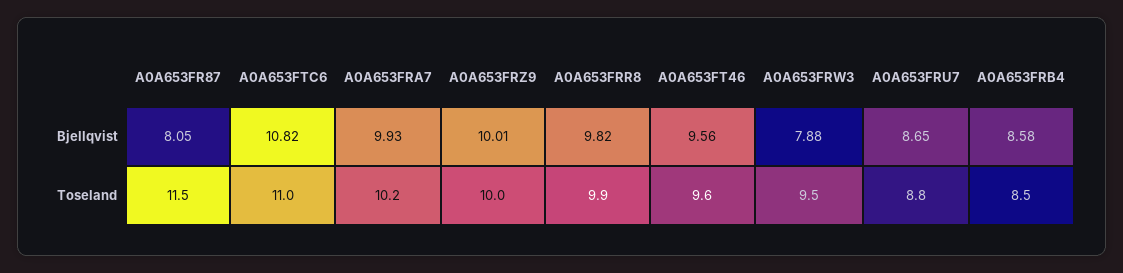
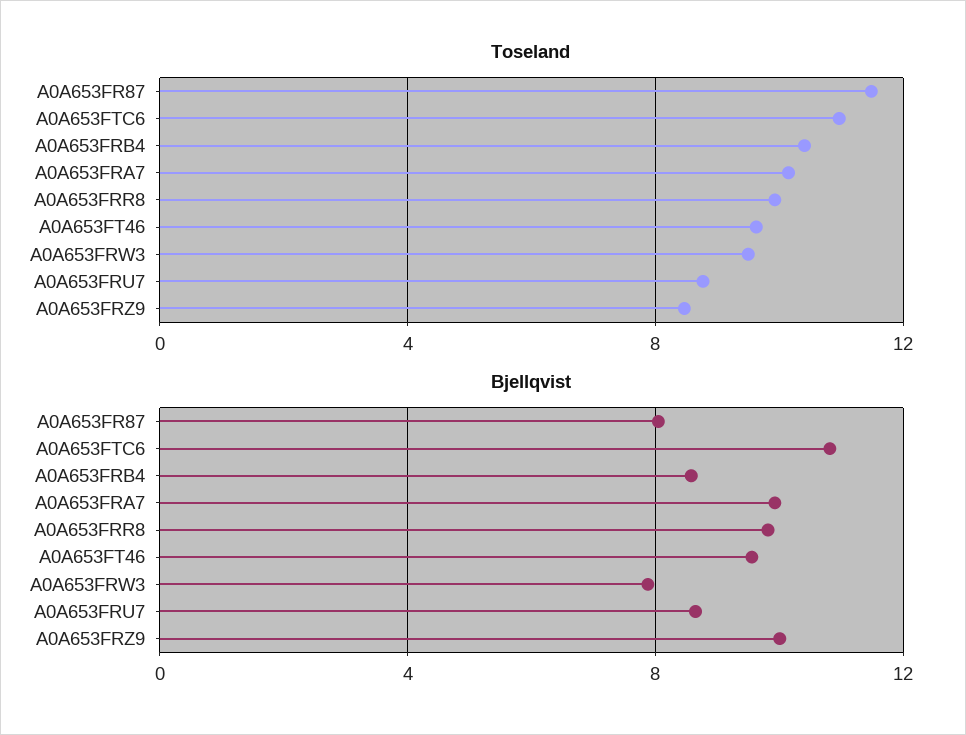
Toseland, A0A653FRZ9: 10 -> 8.5
Toseland, A0A653FRB4: 8.5 -> 10.5

